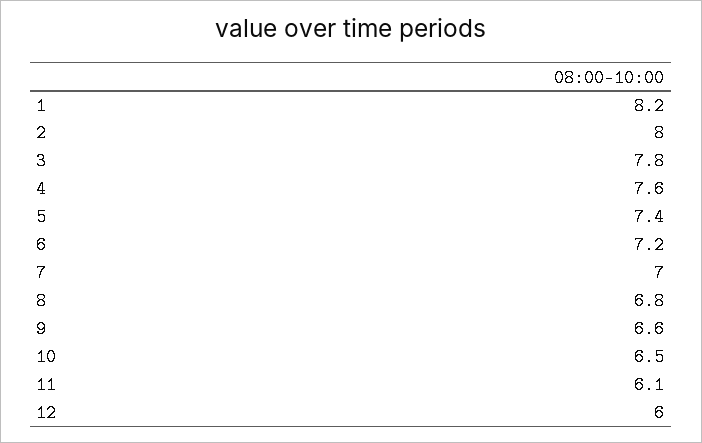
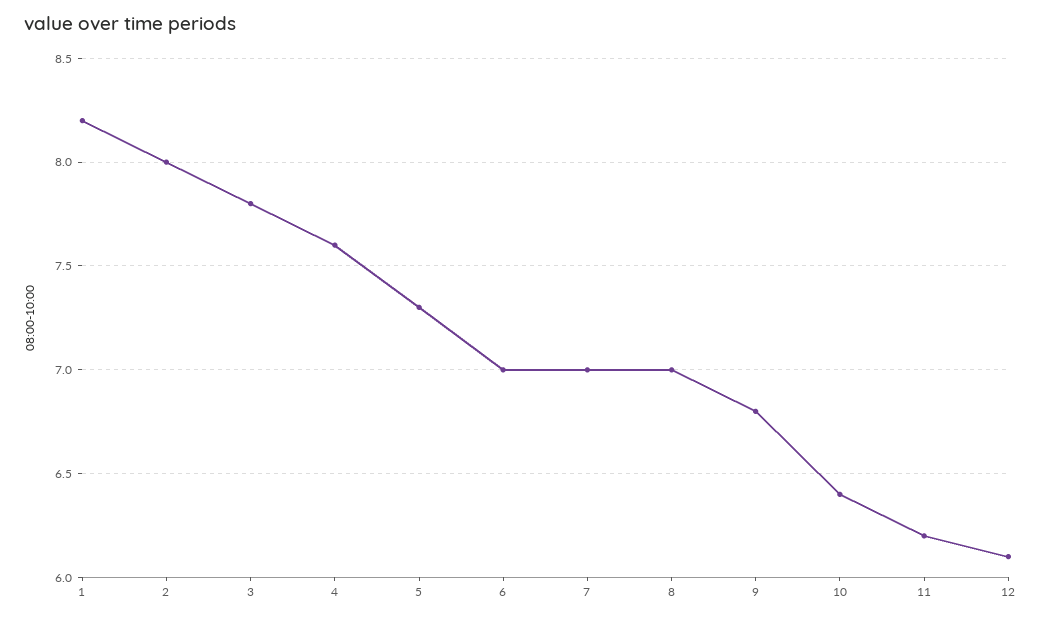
5: 7.4 -> 7.3
6: 7.2 -> 7
8: 6.8 -> 7
9: 6.6 -> 6.8
10: 6.5 -> 6.4
11: 6.1 -> 6.2
12: 6 -> 6.1

